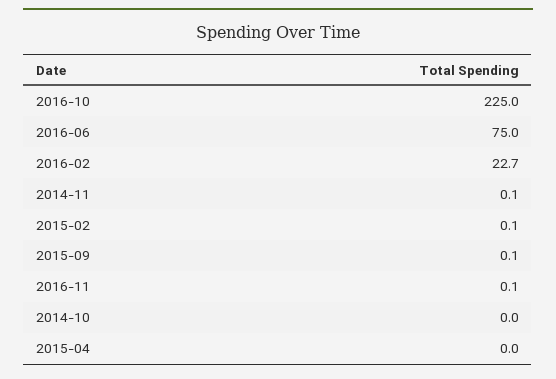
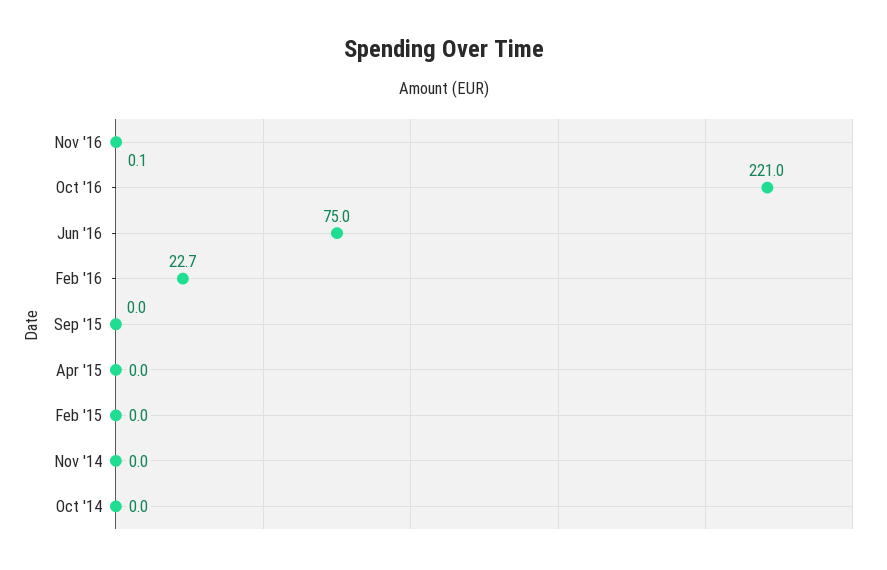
2016-10: 225 -> 221
2014-11: 0.1 -> 0
2015-02: 0.1 -> 0
2015-09: 0.1 -> 0

